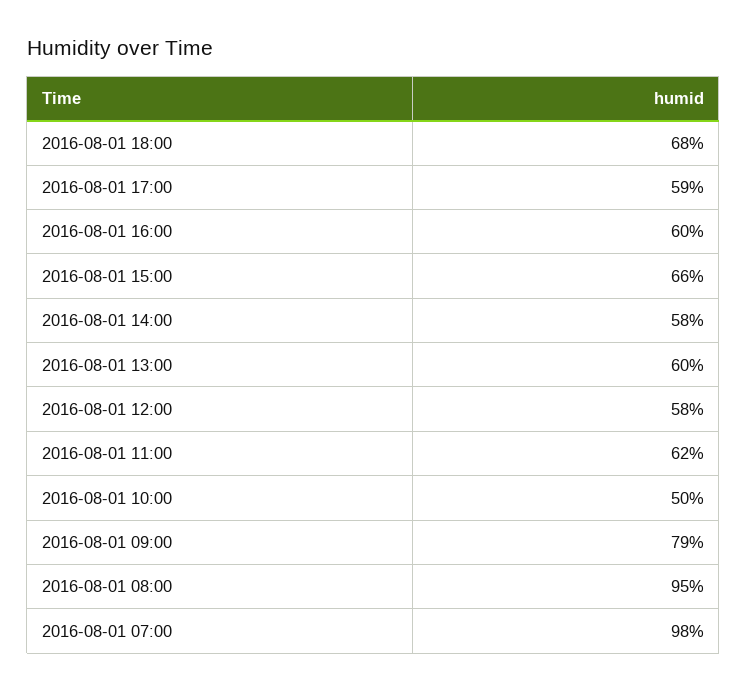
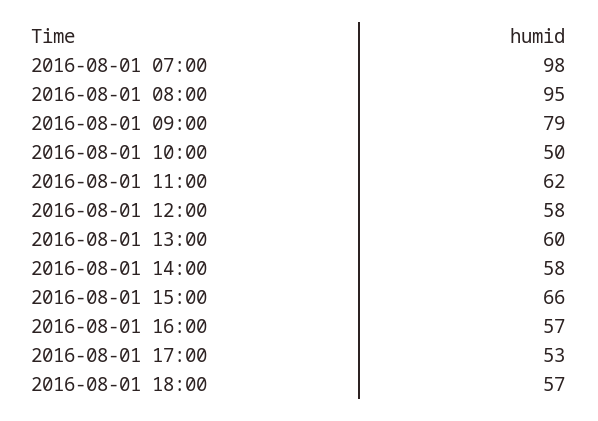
2016-08-01 18:00: 68 -> 57
2016-08-01 17:00: 59 -> 53
2016-08-01 16:00: 60 -> 57

